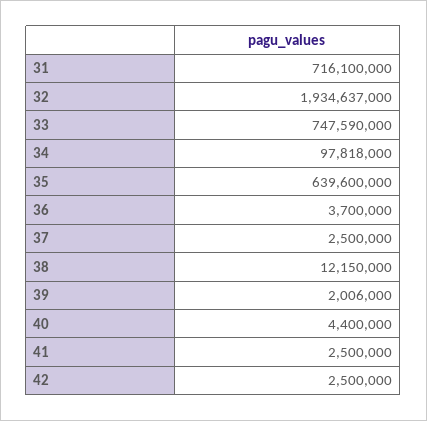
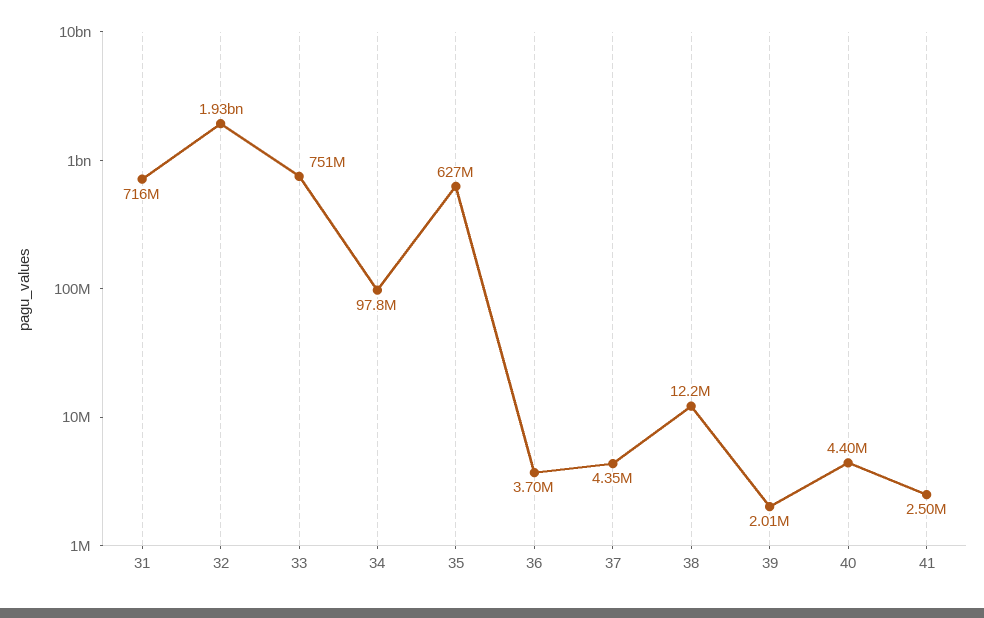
33: 747590000 -> 751000000
35: 639600000 -> 627000000
37: 2500000 -> 4350000
42: 2500000 -> none

